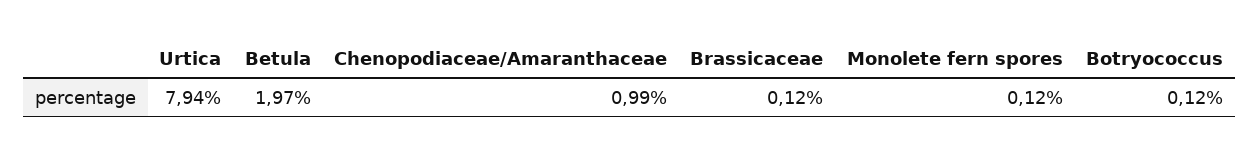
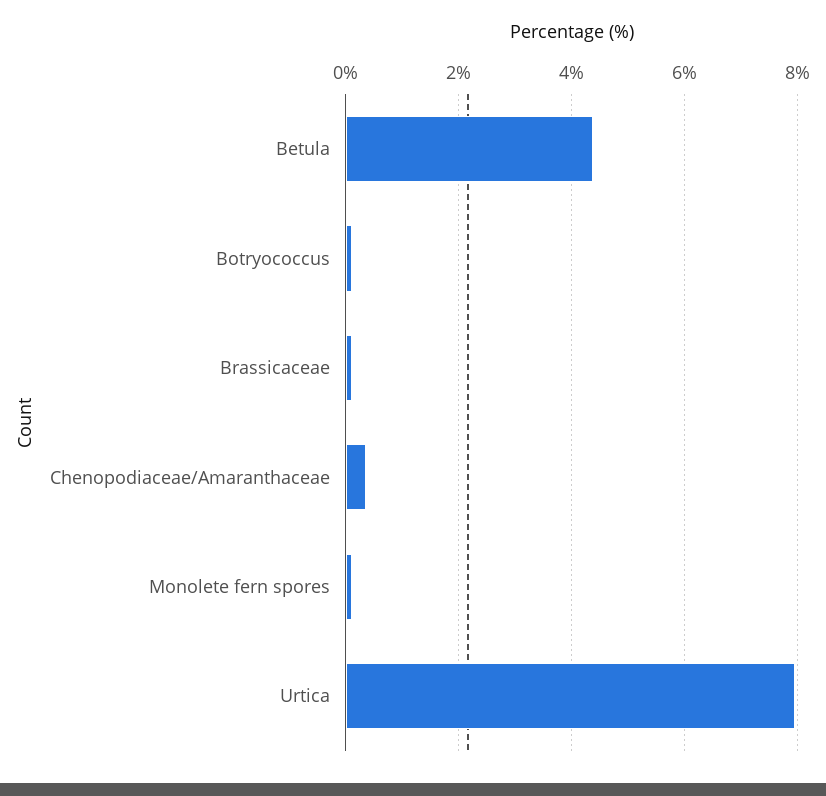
Betula: 1.97 -> 4.4
Chenopodiaceae/Amaranthaceae: 0.99 -> 0.4

